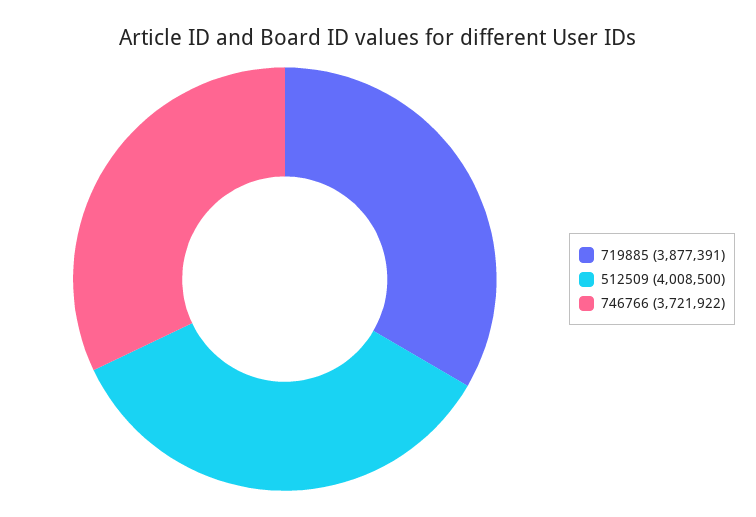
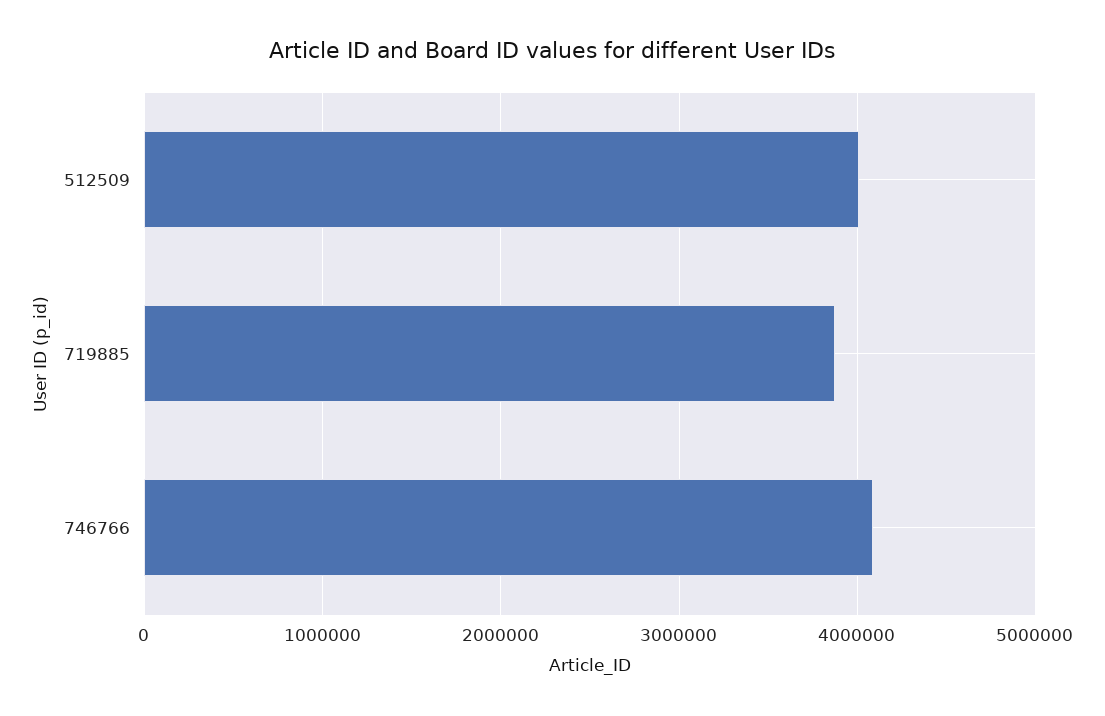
746766: 3721922 -> 4100000

